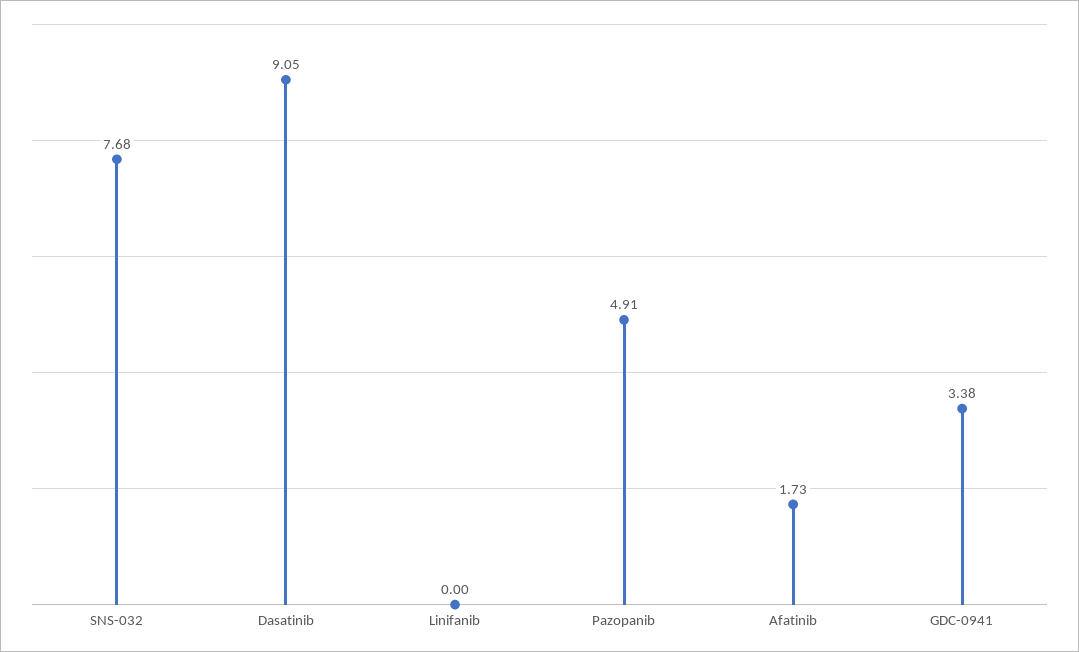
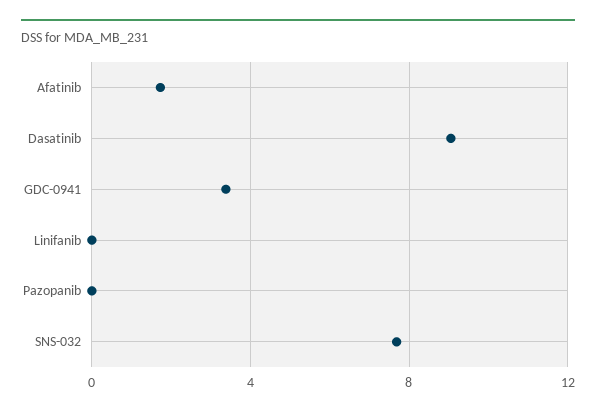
Pazopanib: 4.91 -> 0

